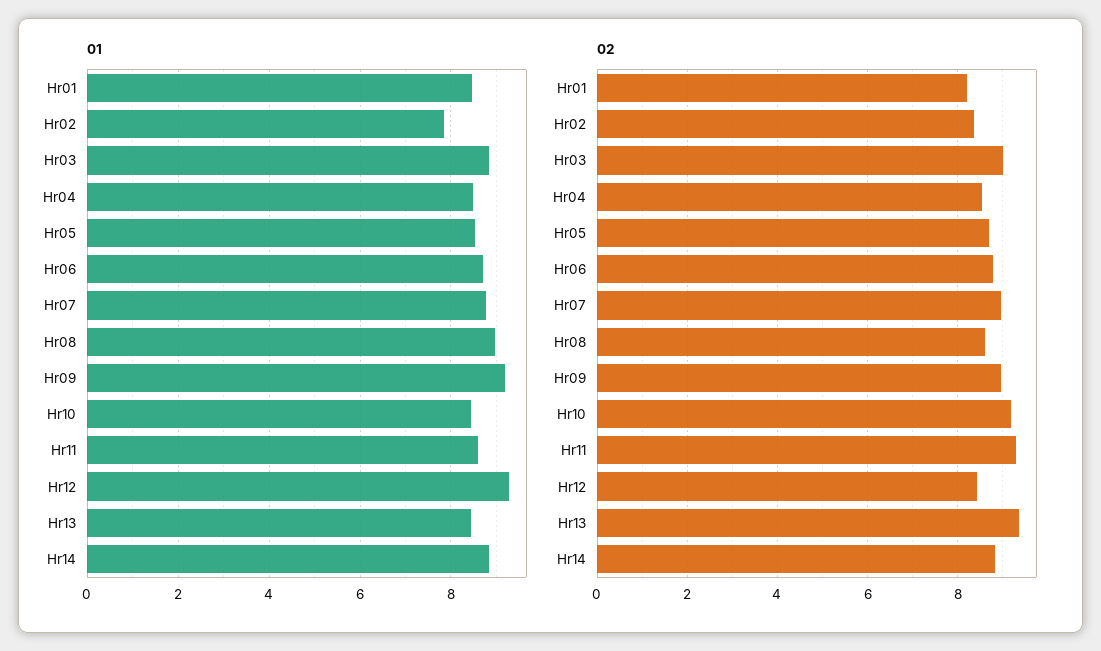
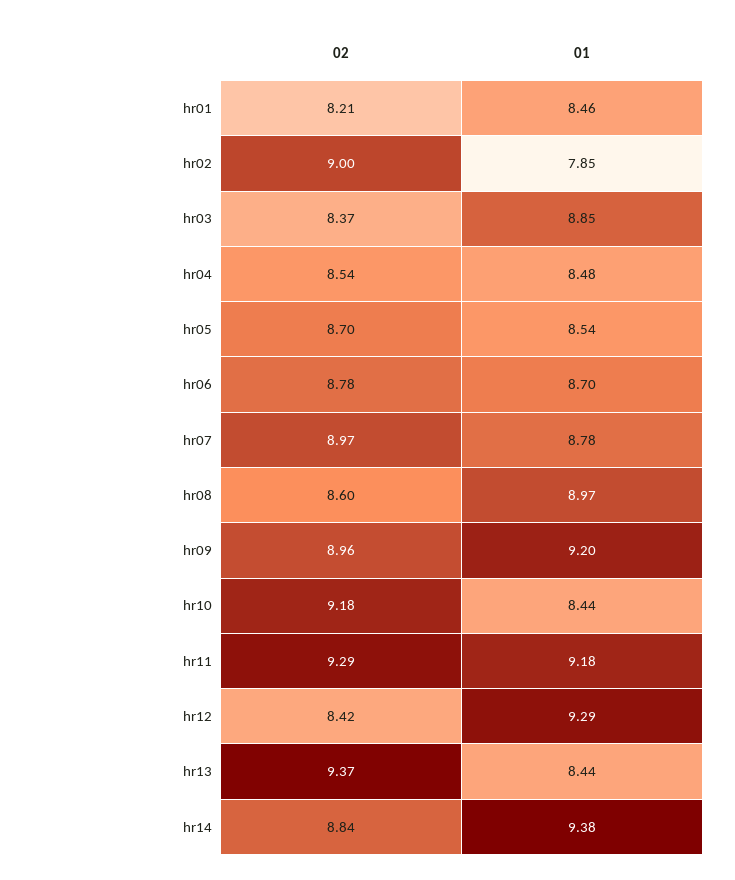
01, Hr11: 8.6 -> 9.18
01, Hr14: 8.8 -> 9.38
02, Hr02: 8.4 -> 9
02, Hr03: 9 -> 8.37

